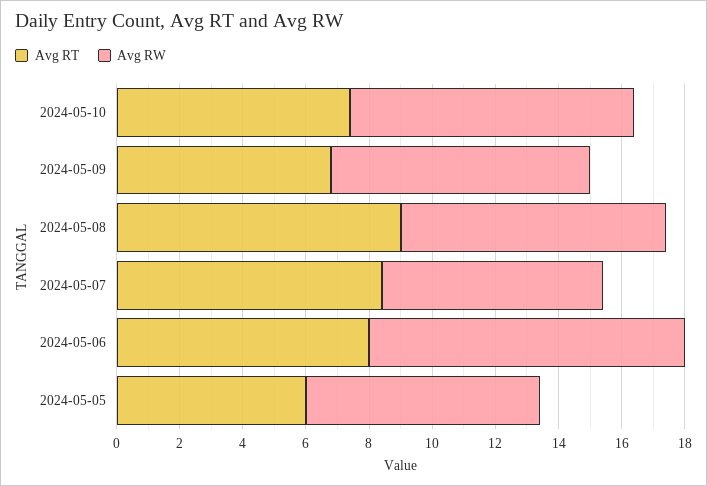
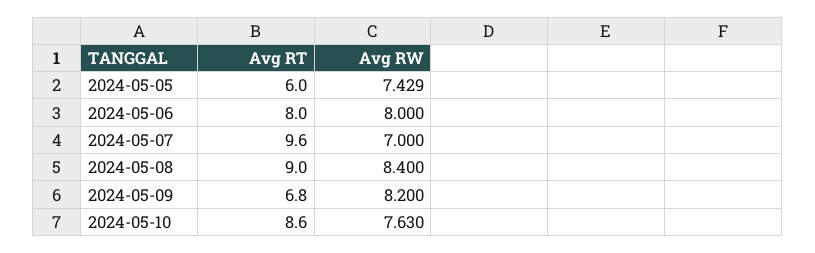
Avg RT, 2024-05-10: 7.5 -> 8.6
Avg RW, 2024-05-10: 9 -> 7.63
Avg RT, 2024-05-07: 8.5 -> 9.6
Avg RW, 2024-05-06: 10 -> 8

